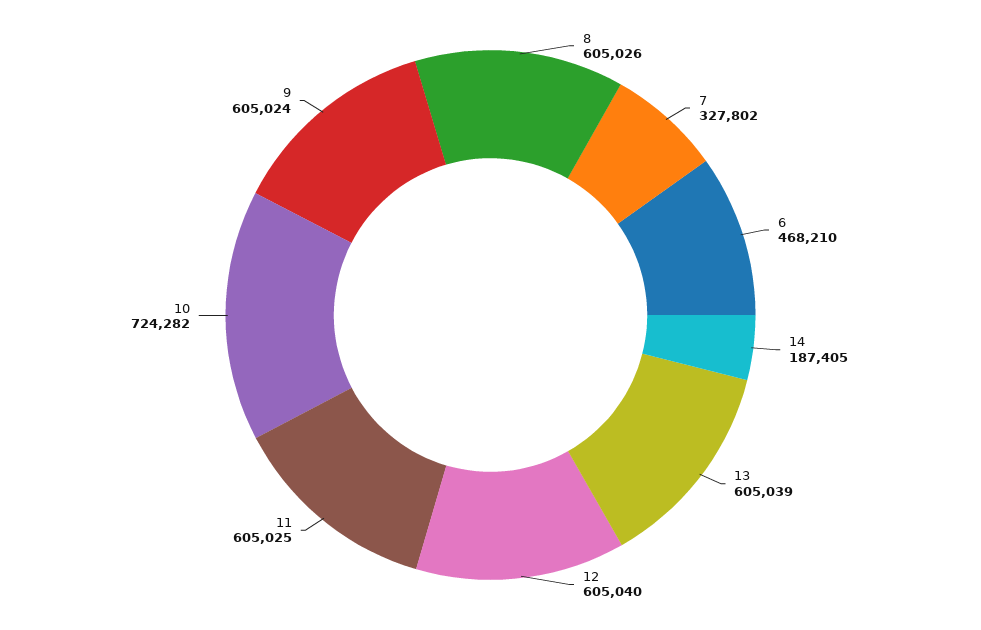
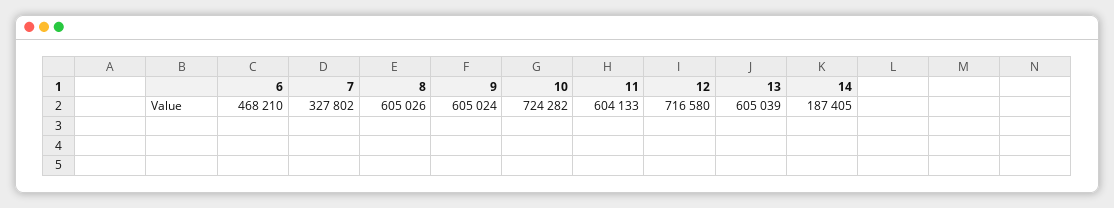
12: 605040 -> 716580
11: 605025 -> 604133

